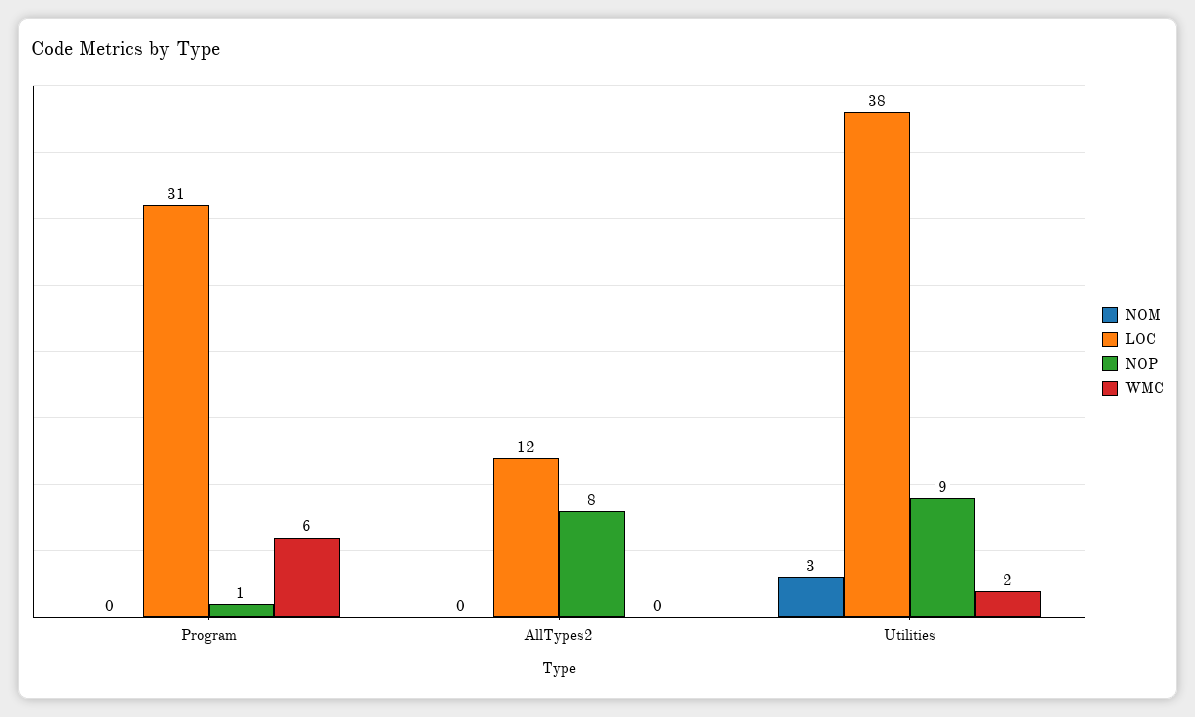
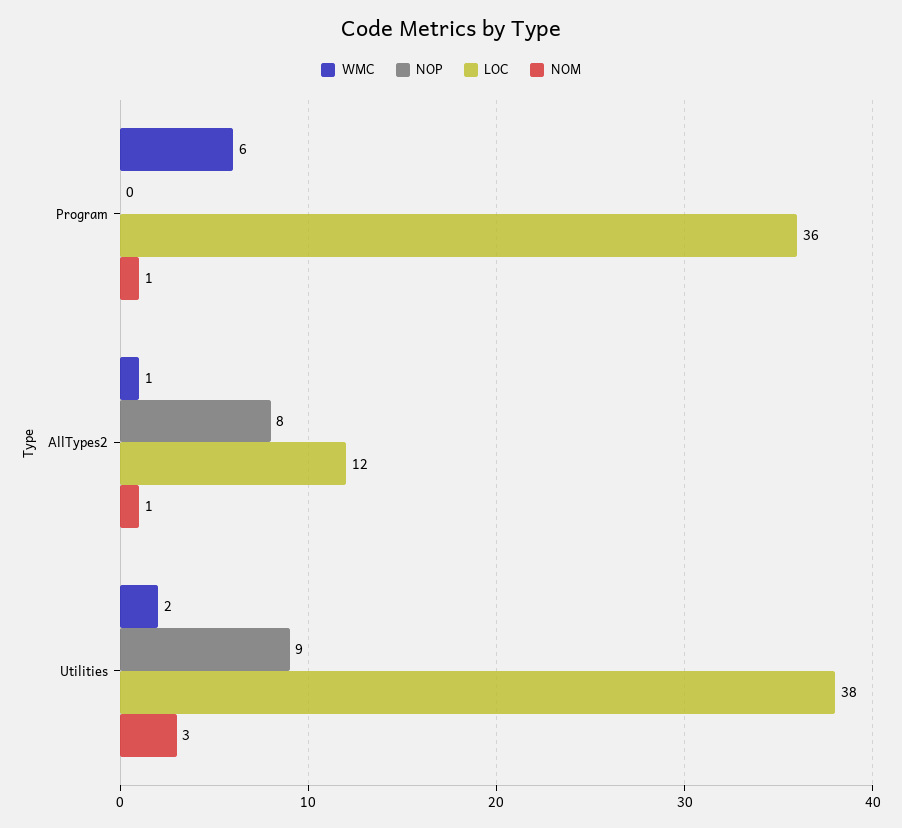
NOM, Program: 0 -> 1
LOC, Program: 31 -> 36
NOP, Program: 1 -> 0
NOM, AllTypes2: 0 -> 1
WMC, AllTypes2: 0 -> 1

